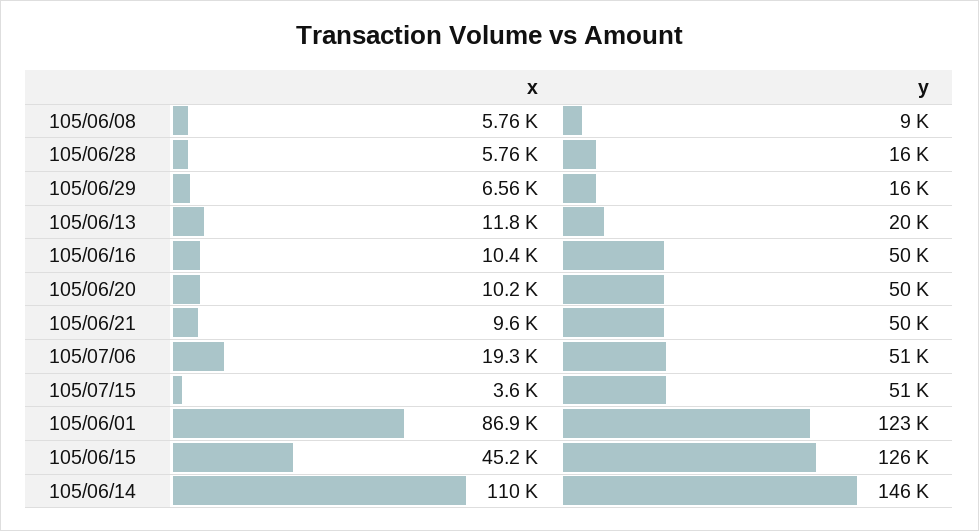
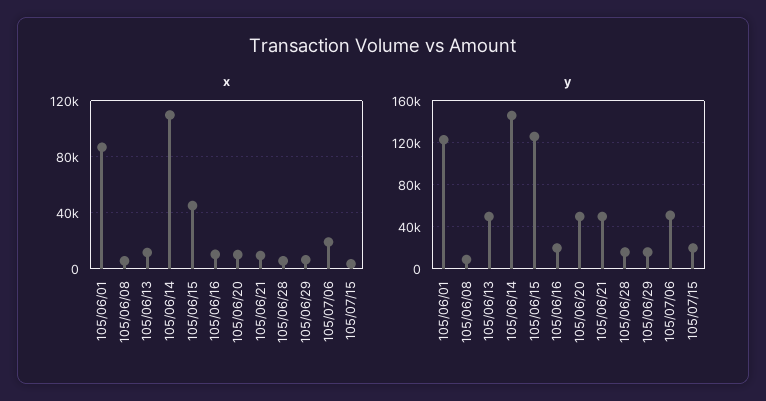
y, 105/06/13: 20000 -> 50000
y, 105/06/16: 50000 -> 20000
y, 105/07/15: 51000 -> 20000

